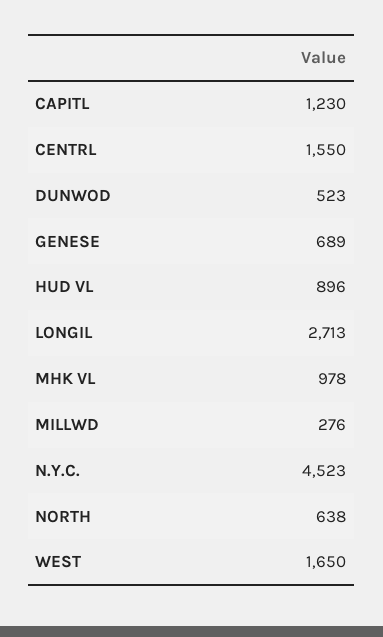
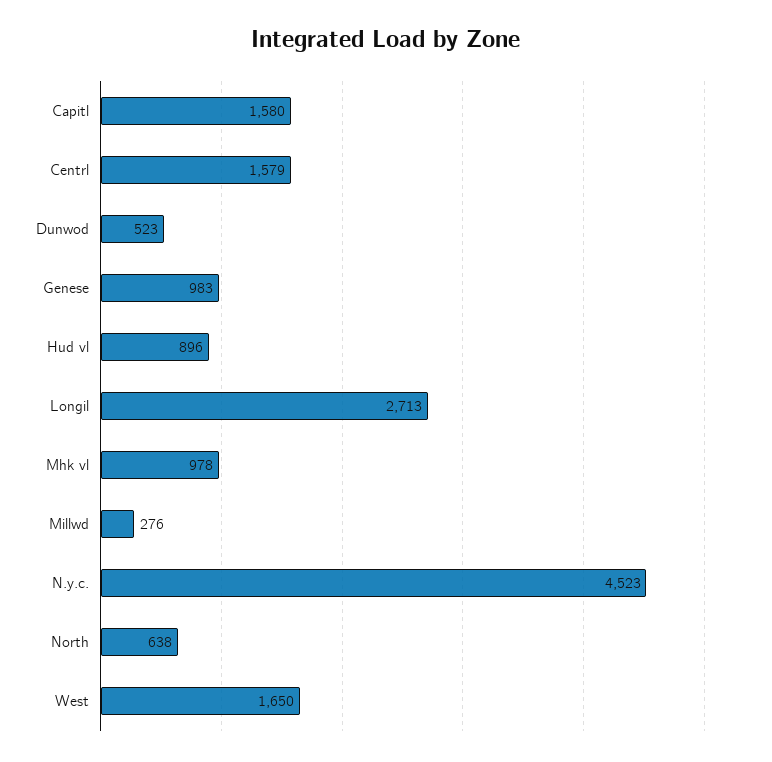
CAPITL: 1230 -> 1580
CENTRL: 1550 -> 1579
GENESE: 689 -> 983

